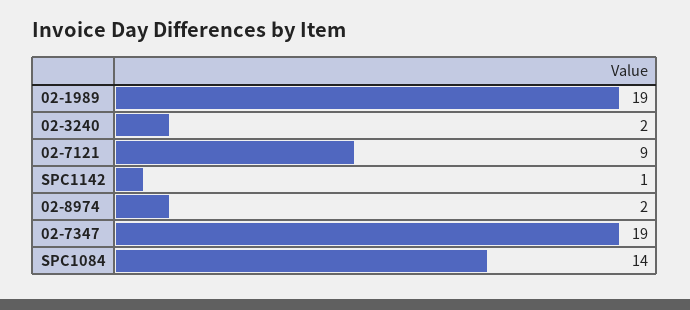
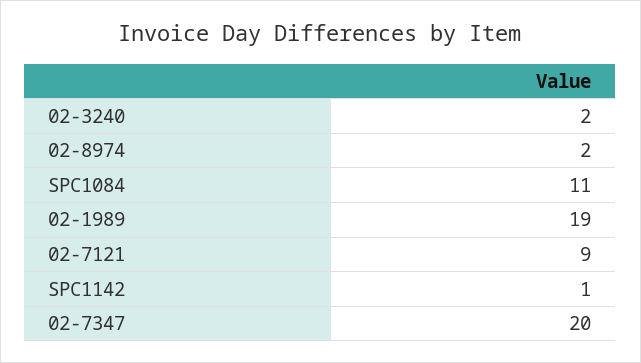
02-7347: 19 -> 20
SPC1084: 14 -> 11

